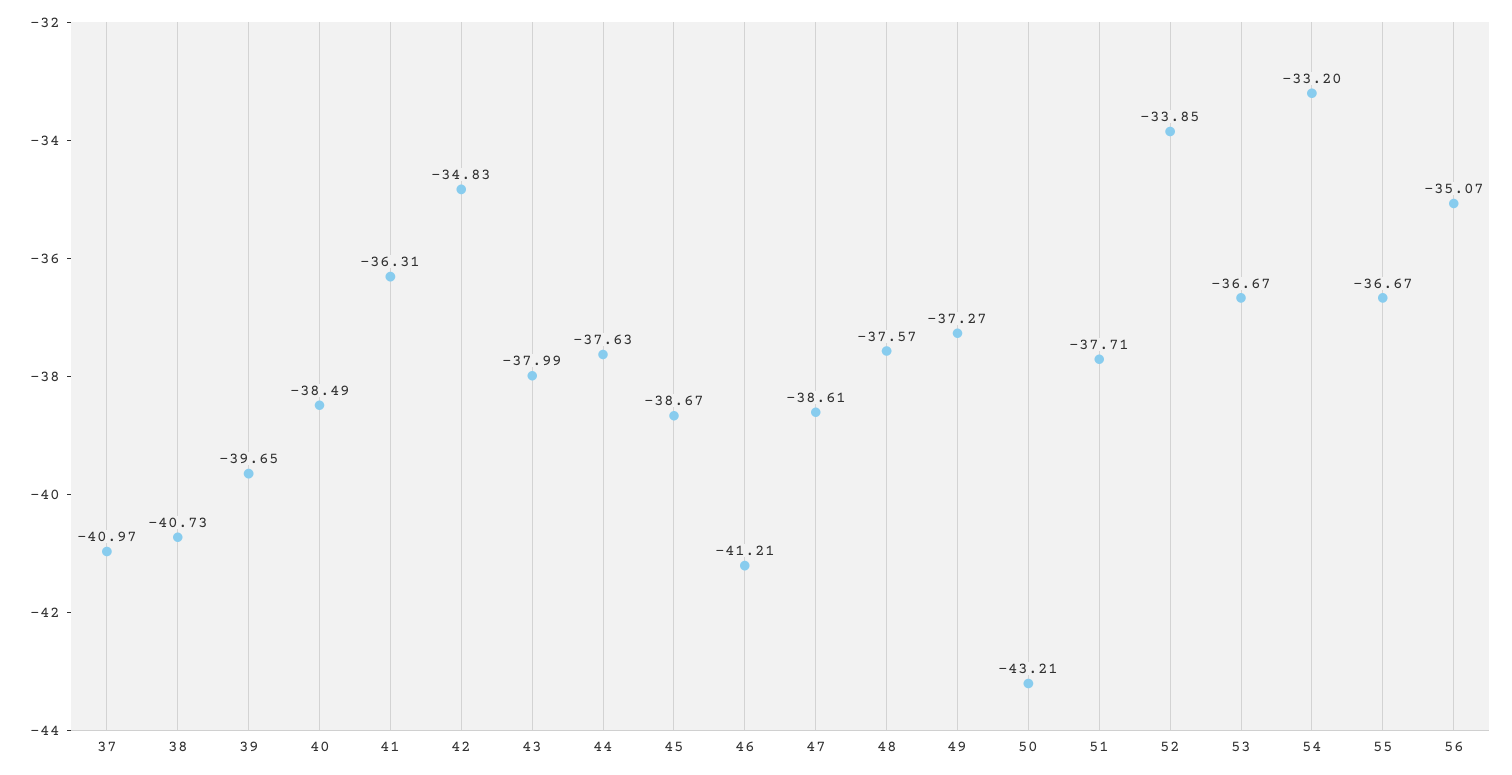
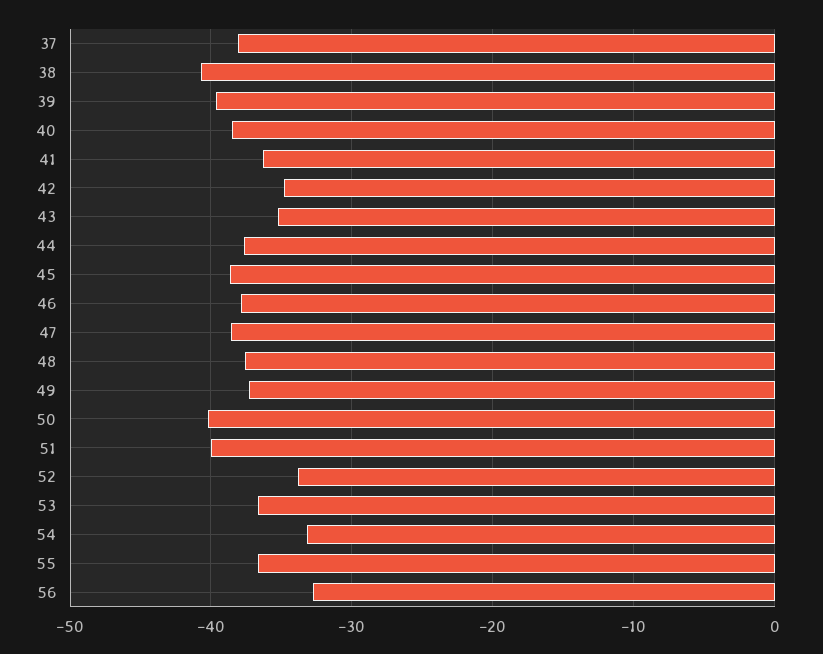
37: -40.97 -> -38
43: -37.99 -> -35
46: -41.21 -> -38
50: -43.21 -> -40
51: -37.71 -> -40
56: -35.07 -> -33

